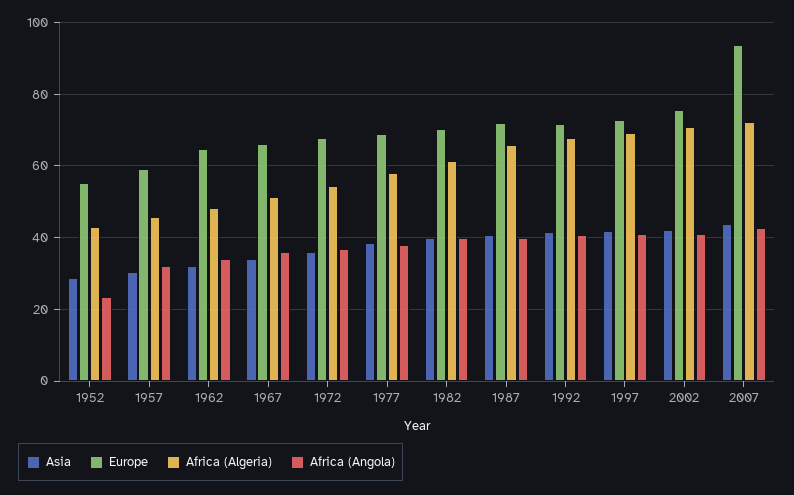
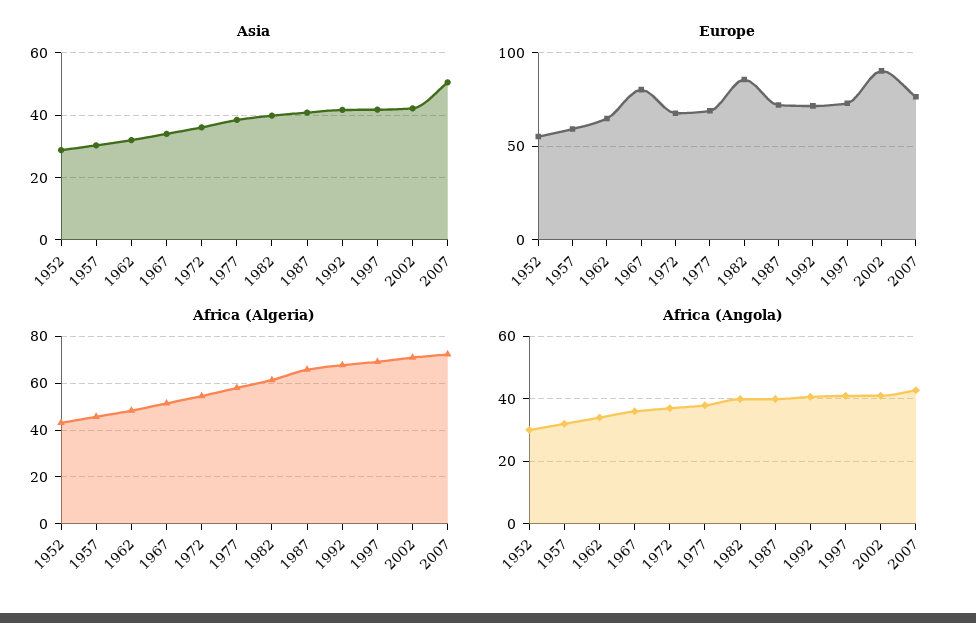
Africa (Angola), 1952: 24 -> 30
Europe, 1967: 66 -> 80
Europe, 1982: 70 -> 85
Europe, 2002: 76 -> 90
Asia, 2007: 44 -> 50
Europe, 2007: 94 -> 75

